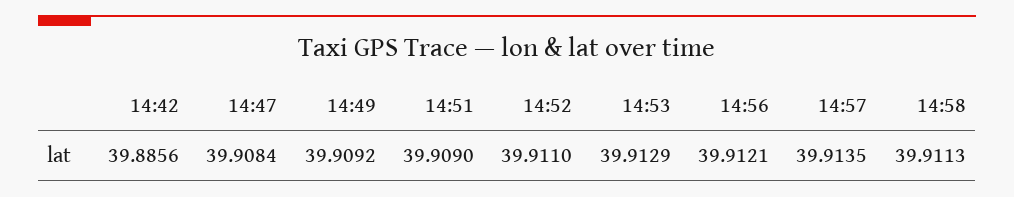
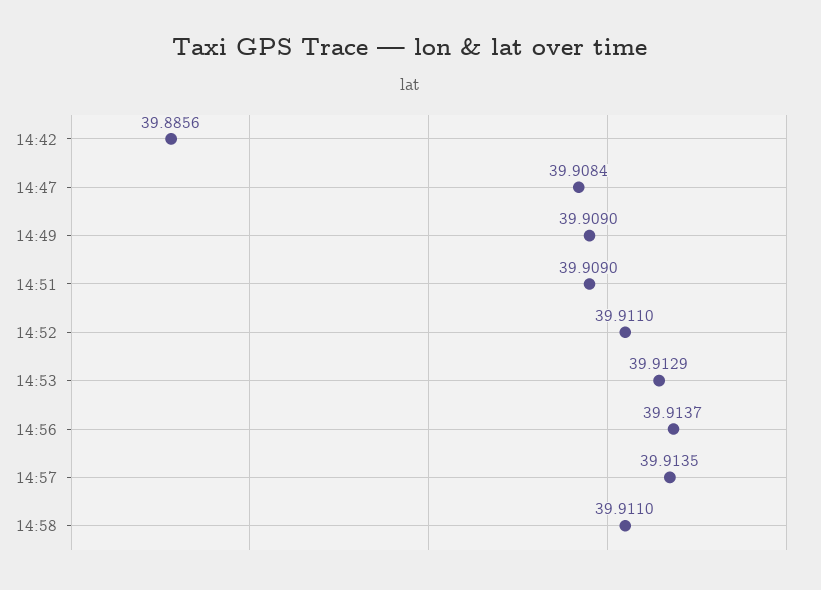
14:49: 39.9092 -> 39.909
14:56: 39.9121 -> 39.9137
14:58: 39.9113 -> 39.911

